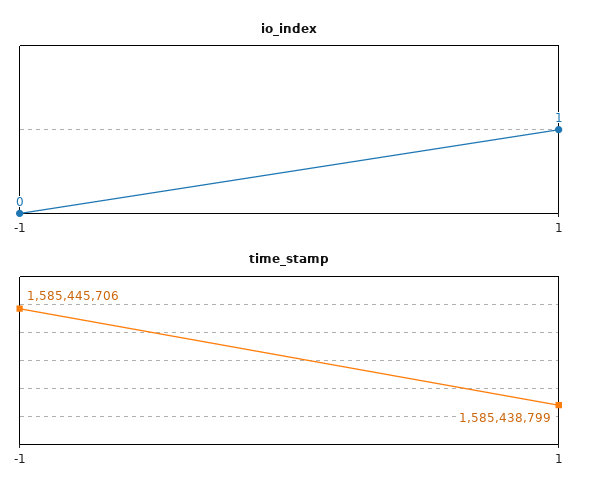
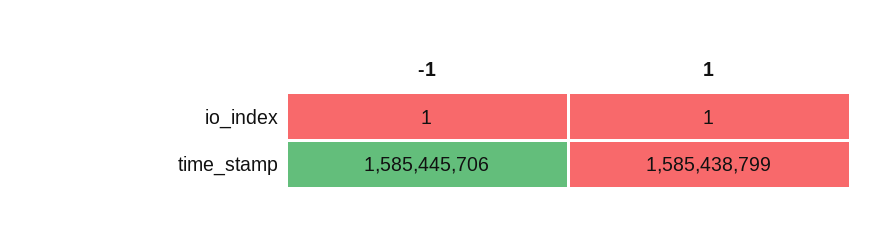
io_index, -1: 0 -> 1

